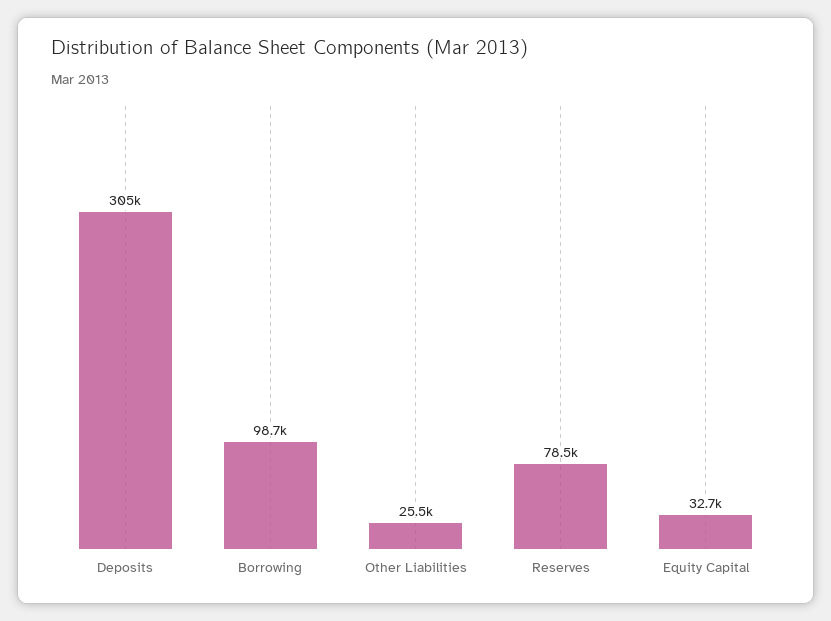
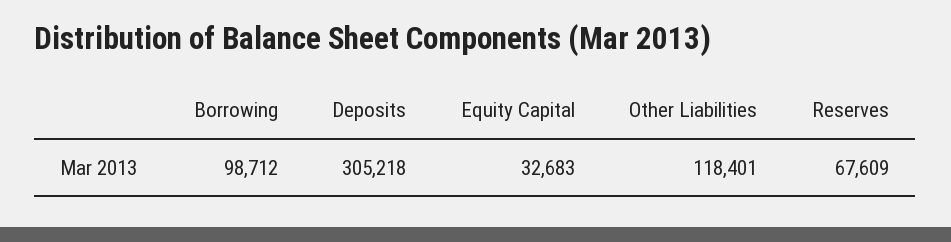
Other Liabilities: 25500 -> 118401
Reserves: 78500 -> 67609

